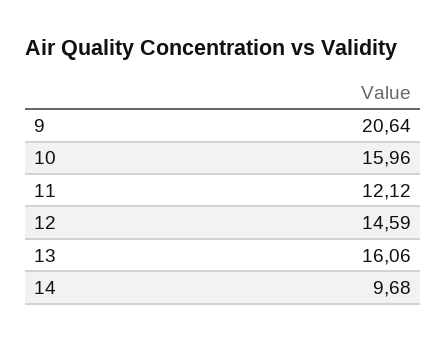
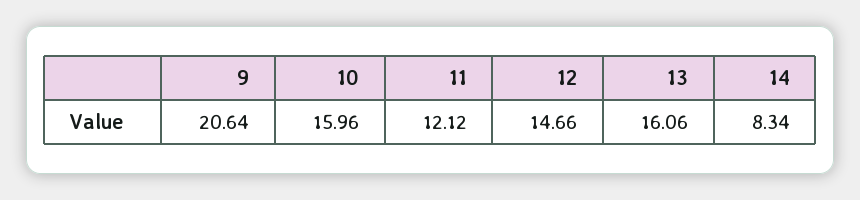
12: 14.59 -> 14.66
14: 9.68 -> 8.34

